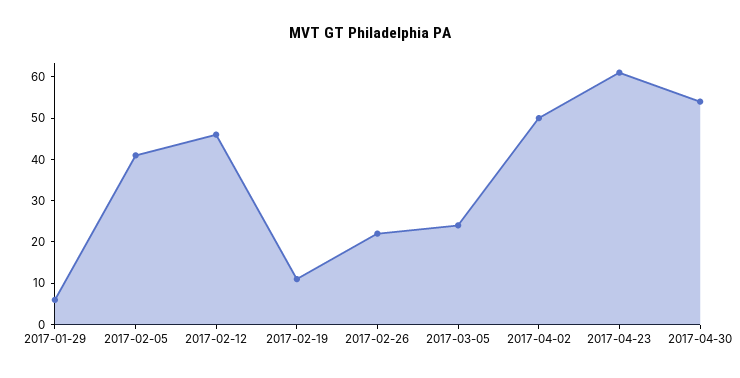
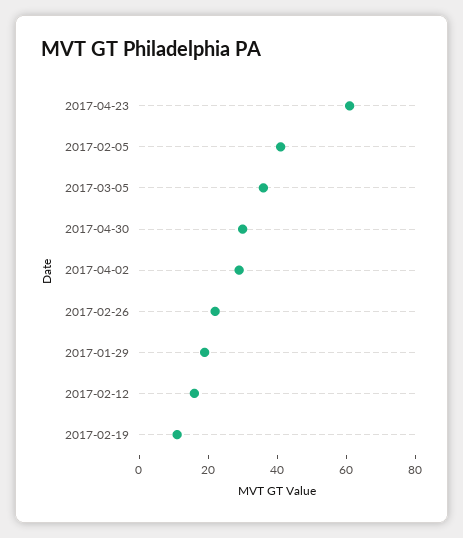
2017-01-29: 5 -> 20
2017-02-12: 45 -> 15
2017-03-05: 25 -> 35
2017-04-02: 50 -> 30
2017-04-30: 55 -> 30

